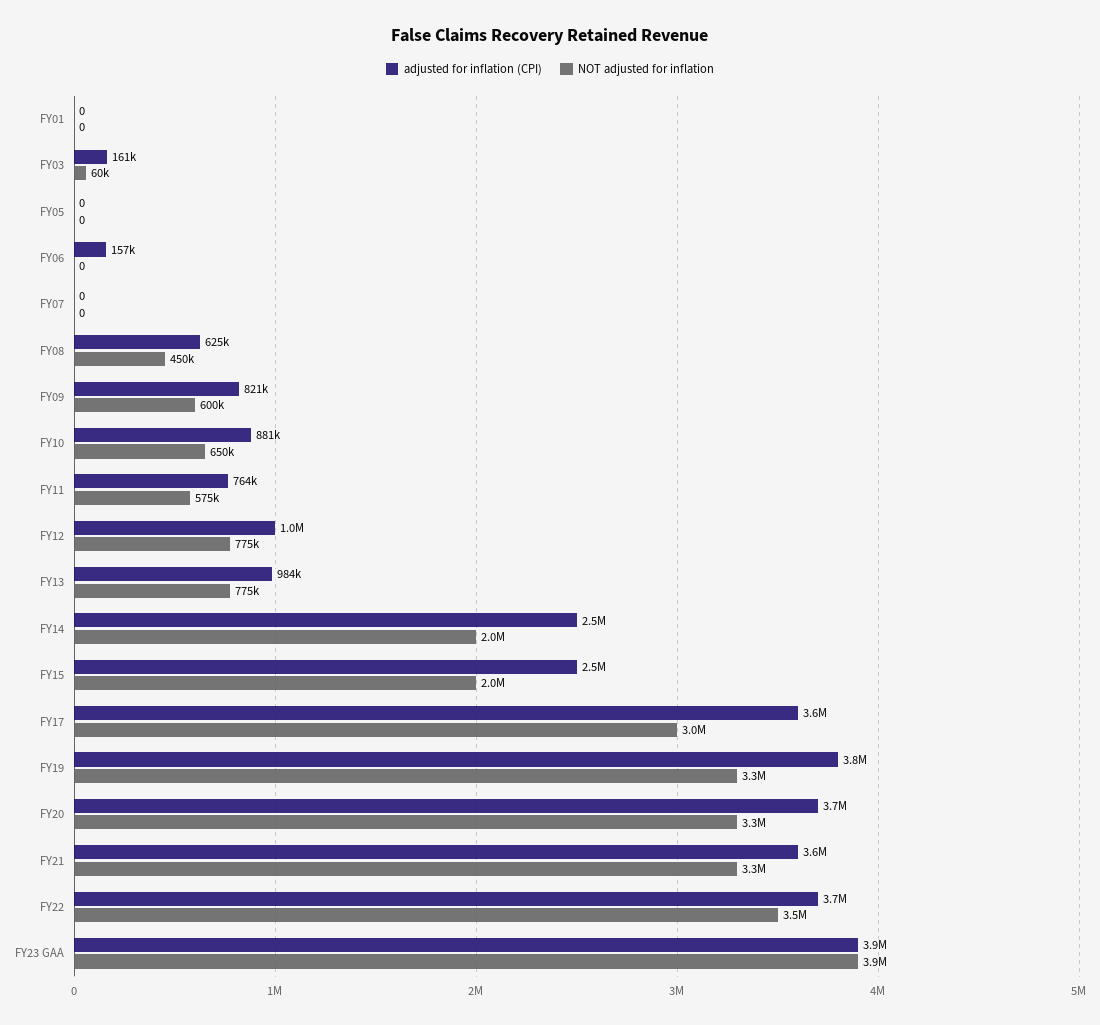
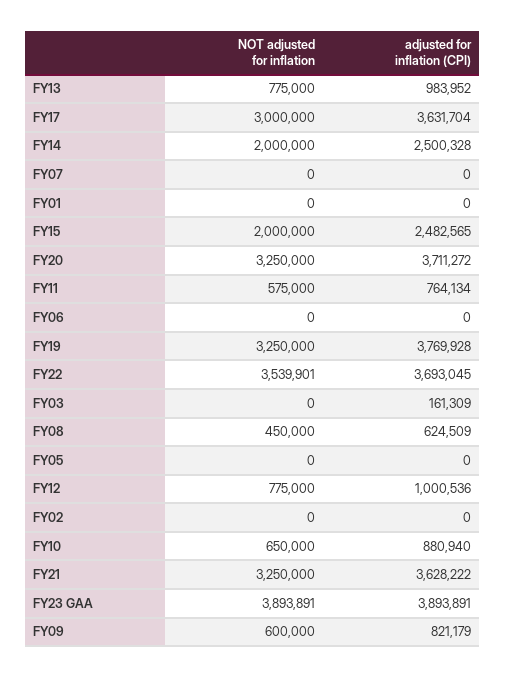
NOT adjusted for inflation, FY03: 60000 -> 0
adjusted for inflation (CPI), FY06: 157000 -> 0
NOT adjusted for inflation, FY02: none -> 0
adjusted for inflation (CPI), FY02: none -> 0

